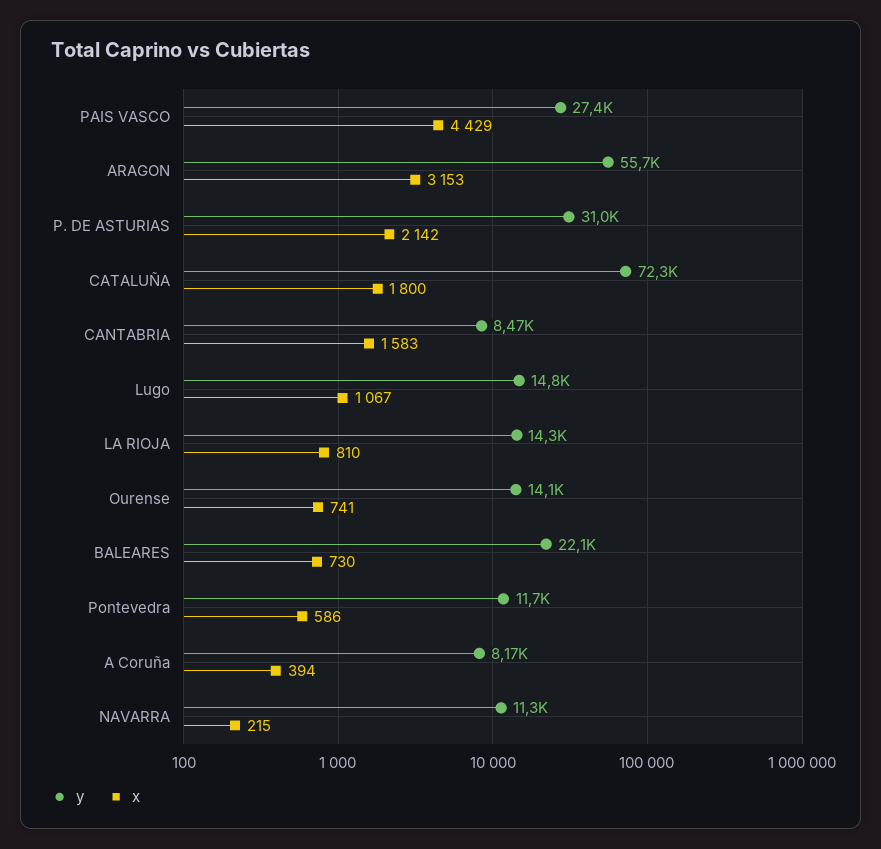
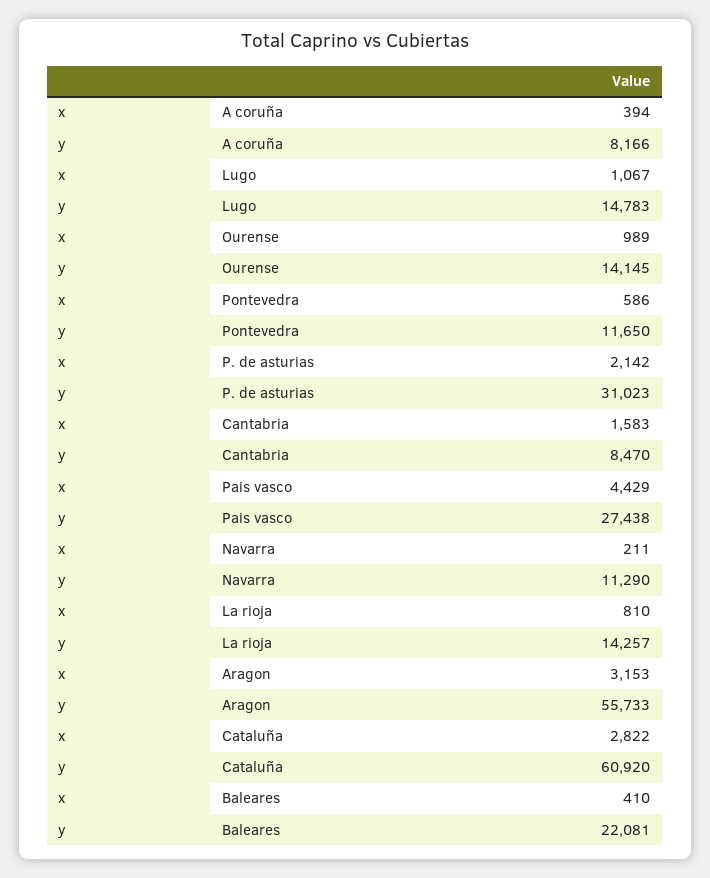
y, CATALUÑA: 72300 -> 60920
x, CATALUÑA: 1800 -> 2822
x, Ourense: 741 -> 989
x, BALEARES: 730 -> 410
x, NAVARRA: 215 -> 211

